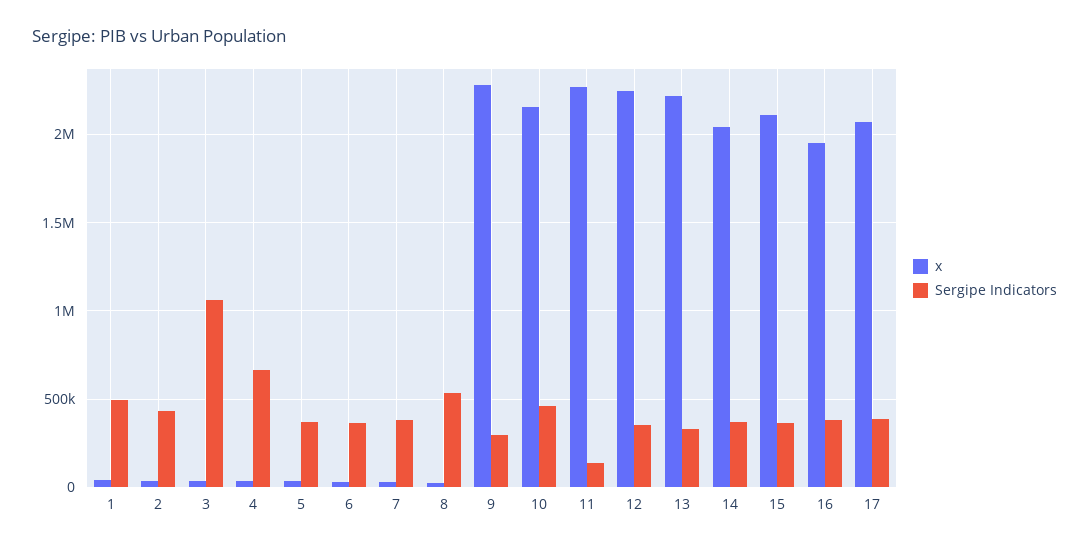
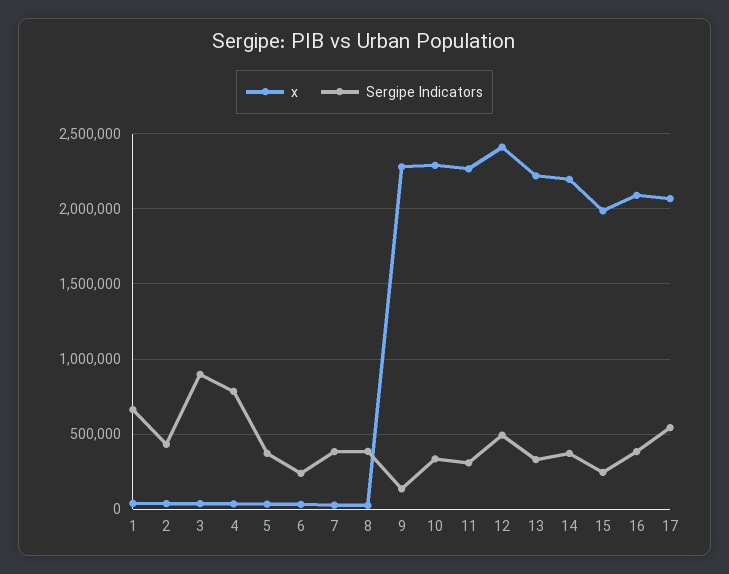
Sergipe Indicators, 1: 500000 -> 650000
Sergipe Indicators, 3: 1050000 -> 900000
Sergipe Indicators, 4: 650000 -> 800000
Sergipe Indicators, 6: 350000 -> 250000
Sergipe Indicators, 8: 550000 -> 400000
Sergipe Indicators, 9: 300000 -> 150000
x, 10: 2150000 -> 2300000
Sergipe Indicators, 10: 450000 -> 350000
Sergipe Indicators, 11: 150000 -> 300000
x, 12: 2250000 -> 2400000
Sergipe Indicators, 12: 350000 -> 500000
x, 14: 2050000 -> 2200000
x, 15: 2100000 -> 2000000
Sergipe Indicators, 15: 350000 -> 250000
x, 16: 1950000 -> 2100000
Sergipe Indicators, 17: 400000 -> 550000

